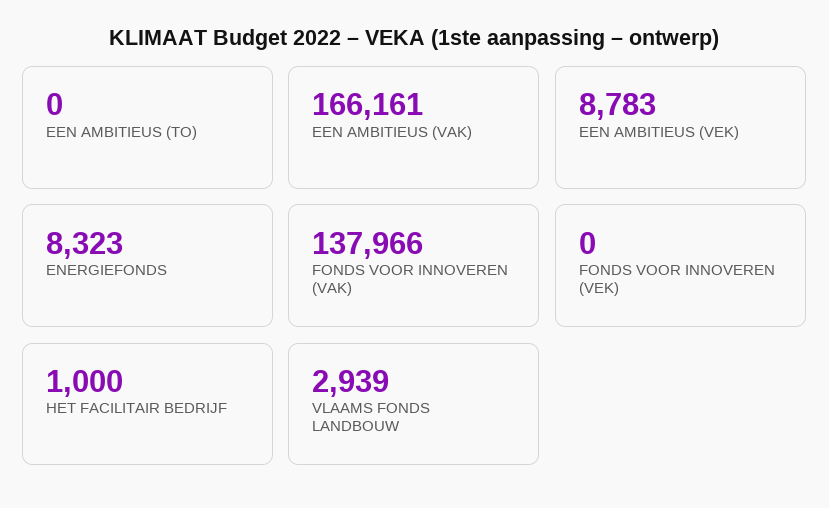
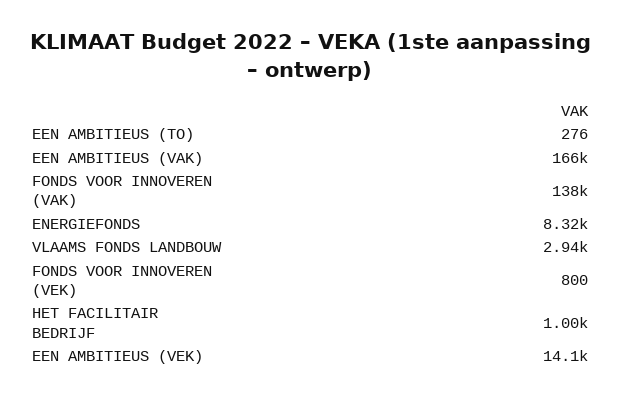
EEN AMBITIEUS (TO): 0 -> 276
EEN AMBITIEUS (VEK): 8783 -> 14100
FONDS VOOR INNOVEREN (VEK): 0 -> 800

